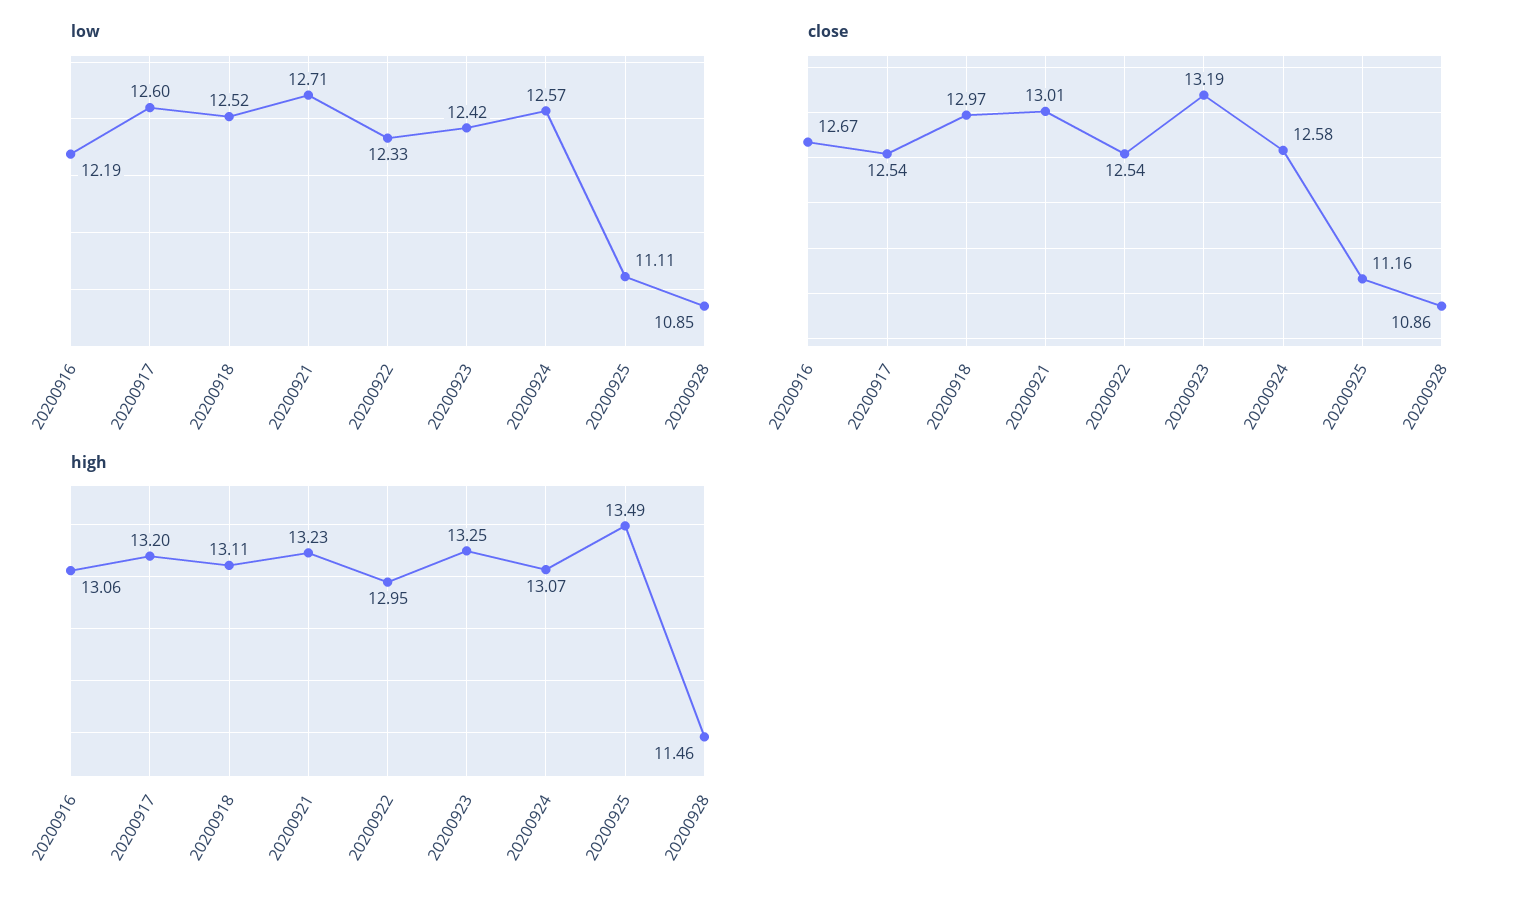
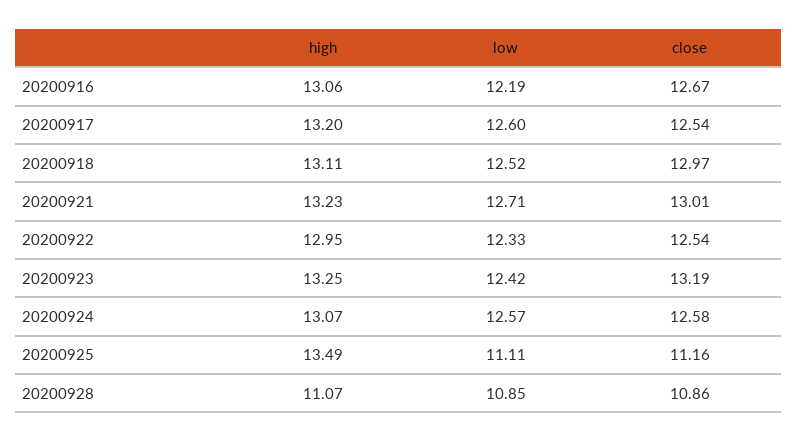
high, 20200928: 11.46 -> 11.07

